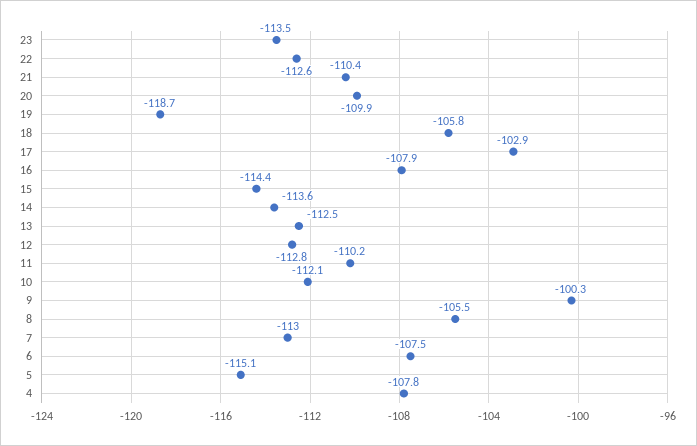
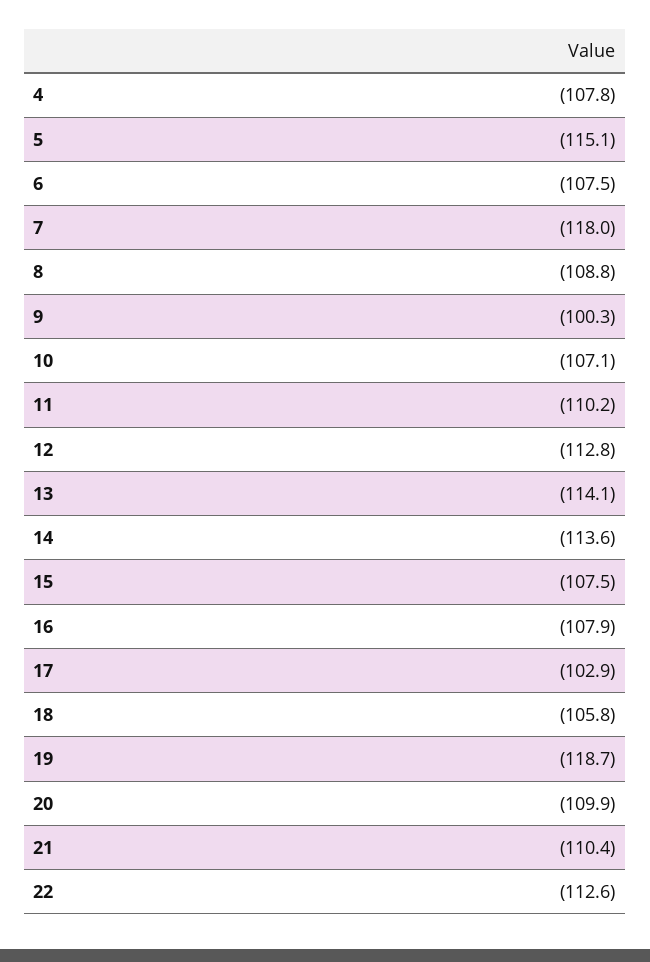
23: -113.5 -> none
15: -114.4 -> -107.5
13: -112.5 -> -114.1
10: -112.1 -> -107.1
8: -105.5 -> -108.8
7: -113 -> -118

